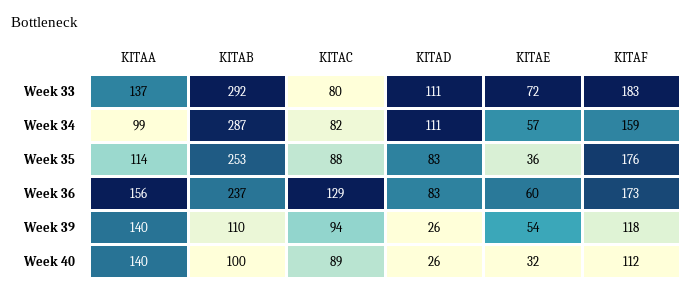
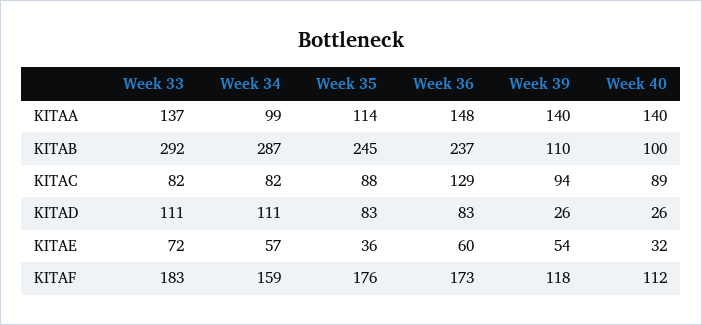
KITAC, Week 33: 80 -> 82
KITAB, Week 35: 253 -> 245
KITAA, Week 36: 156 -> 148

